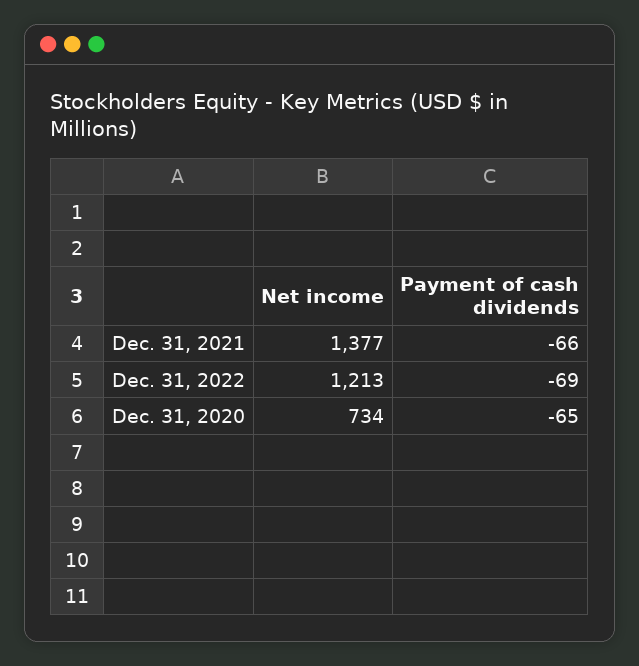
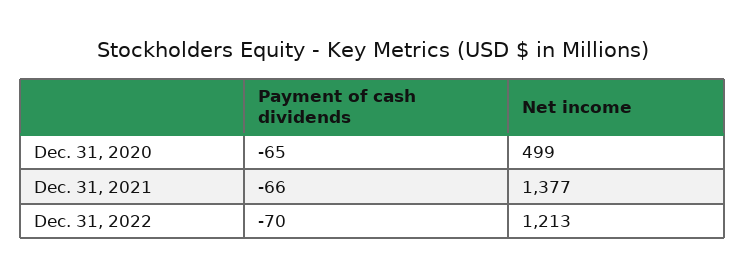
Payment of cash dividends, Dec. 31, 2022: -69 -> -70
Net income, Dec. 31, 2020: 734 -> 499

